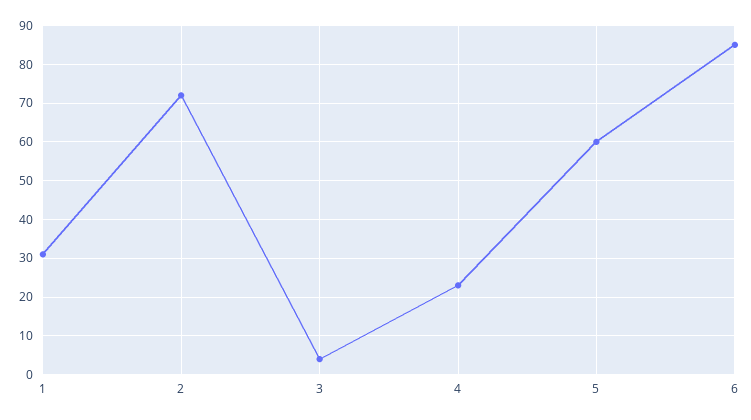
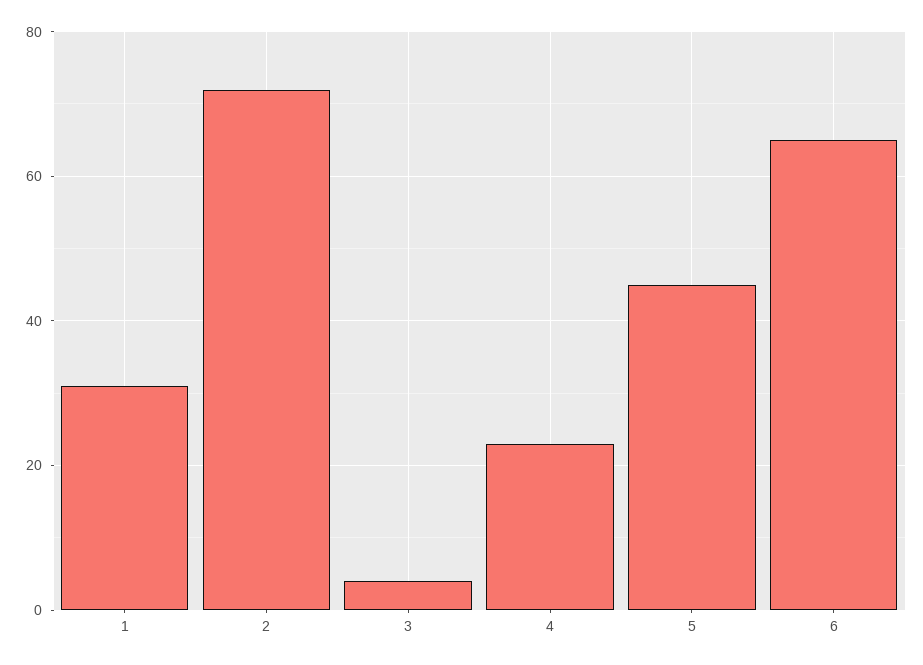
5: 60 -> 45
6: 85 -> 65

